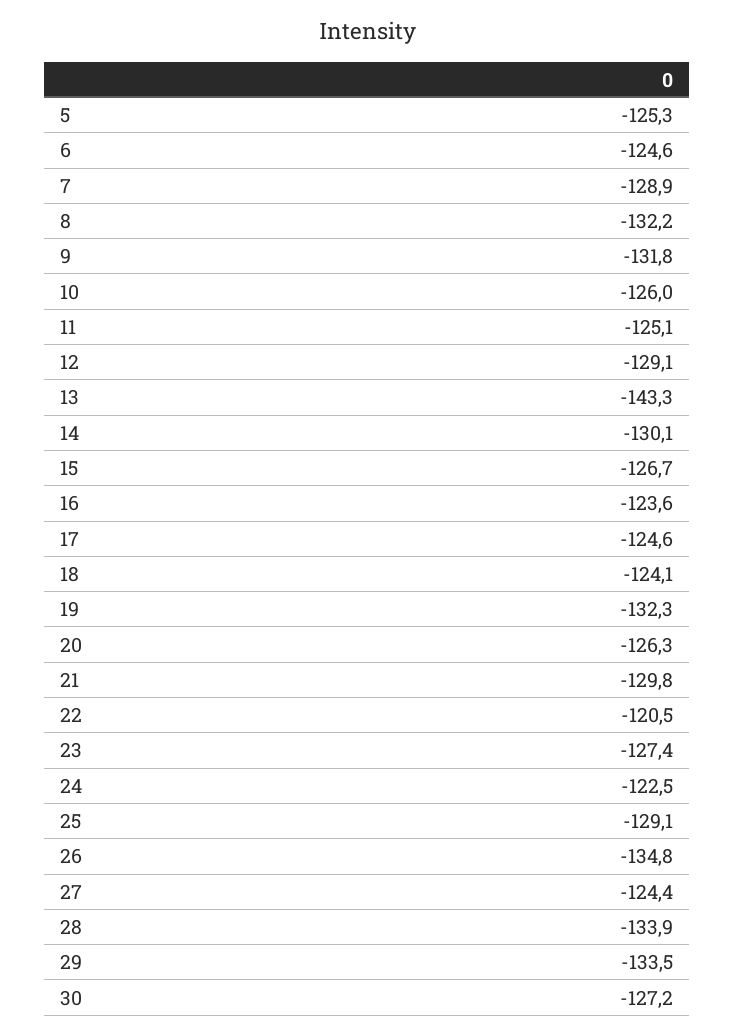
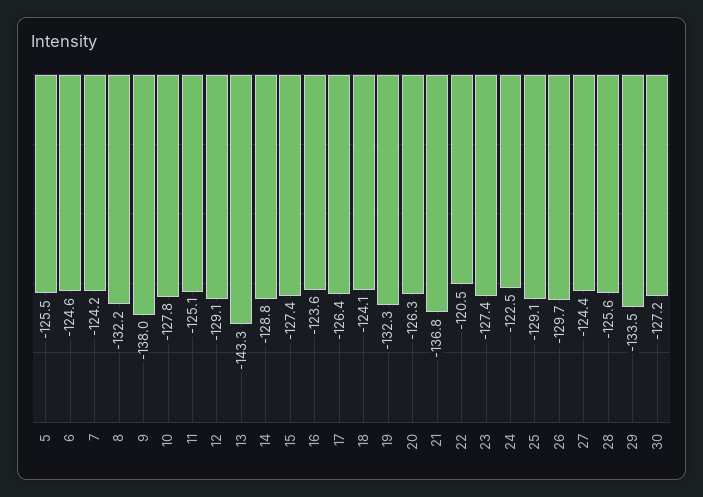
5: -125.3 -> -125.5
7: -128.9 -> -124.2
9: -131.8 -> -138
10: -126 -> -127.8
14: -130.1 -> -128.8
15: -126.7 -> -127.4
17: -124.6 -> -126.4
21: -129.8 -> -136.8
26: -134.8 -> -129.7
28: -133.9 -> -125.6

